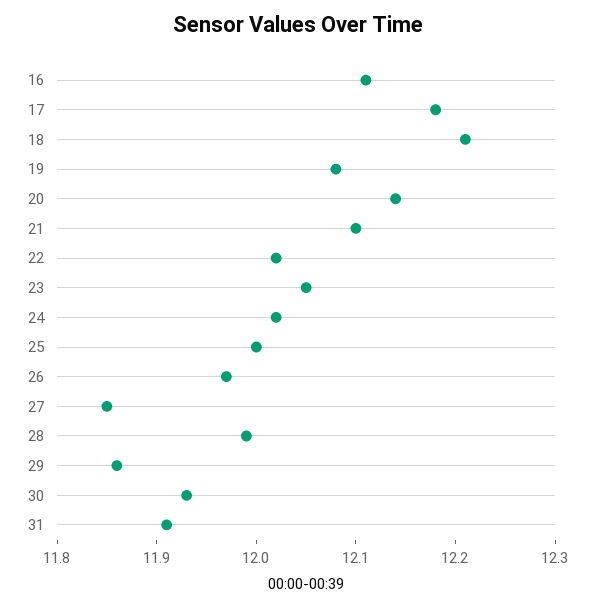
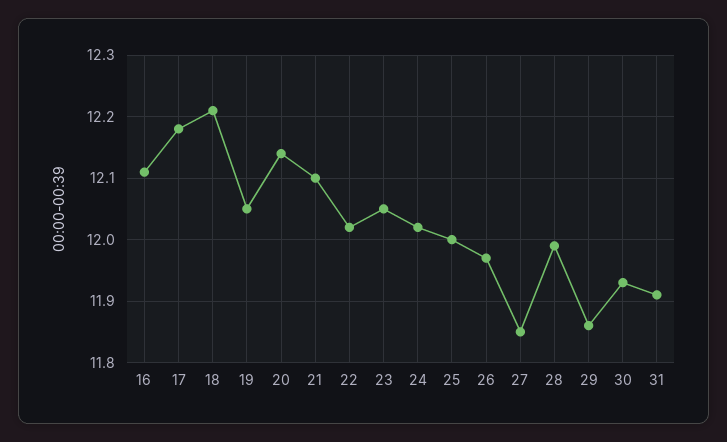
19: 12.08 -> 12.05

